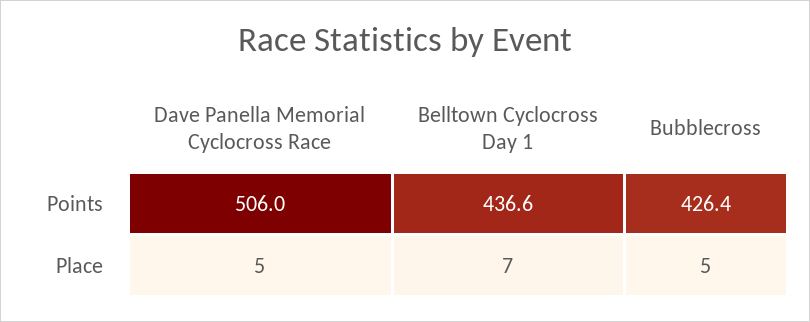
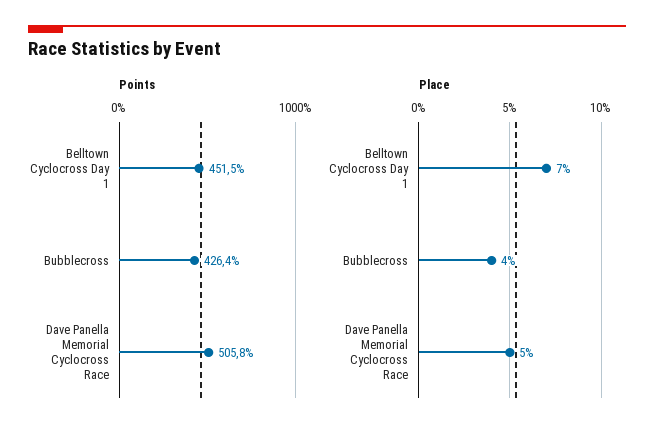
Points, Dave Panella Memorial Cyclocross Race: 506 -> 505.8
Points, Belltown Cyclocross Day 1: 436.6 -> 451.5
Place, Bubblecross: 5 -> 4

